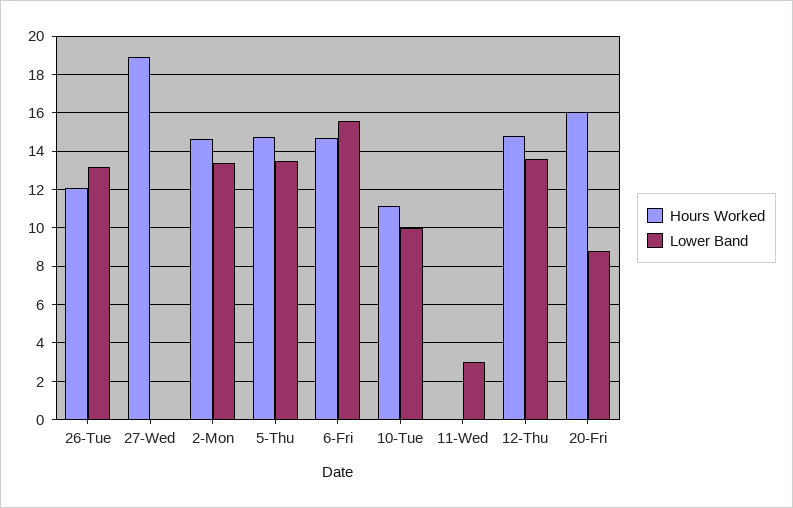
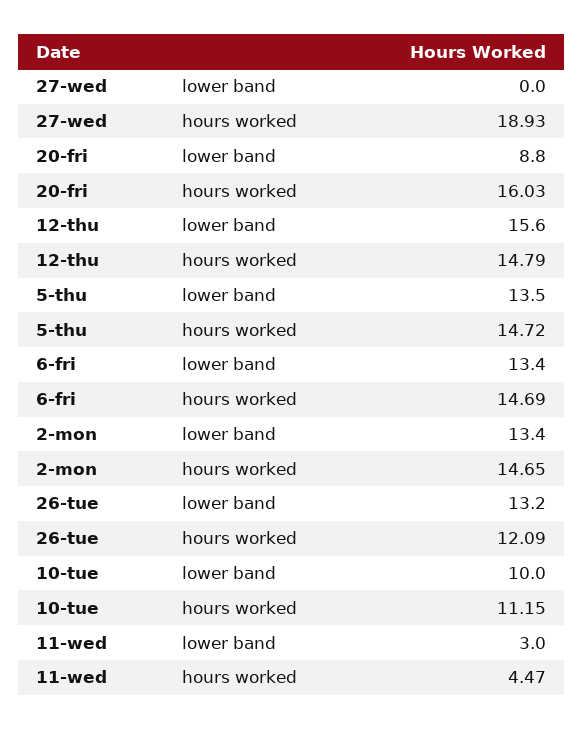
Lower Band, 6-Fri: 15.5 -> 13.4
Hours Worked, 11-Wed: 0 -> 4.47
Lower Band, 12-Thu: 13.5 -> 15.6

